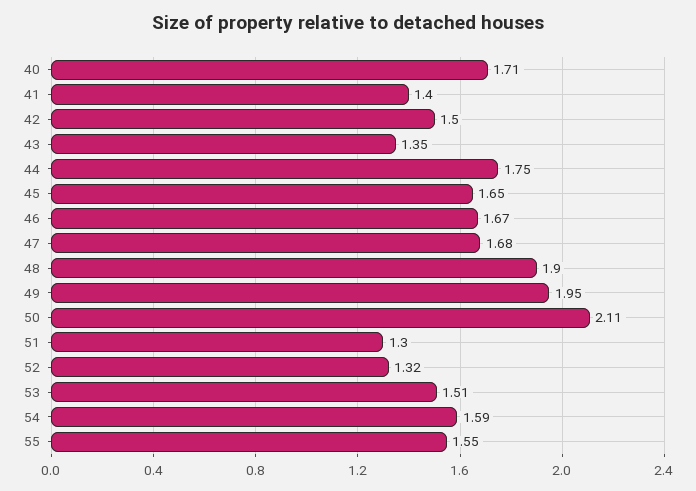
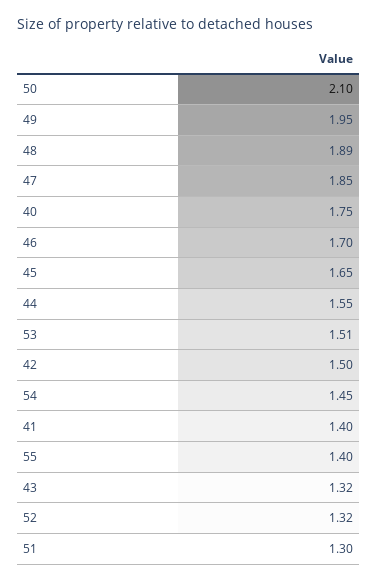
40: 1.71 -> 1.75
43: 1.35 -> 1.32
44: 1.75 -> 1.55
46: 1.67 -> 1.7
47: 1.68 -> 1.85
48: 1.9 -> 1.89
50: 2.11 -> 2.1
54: 1.59 -> 1.45
55: 1.55 -> 1.4

